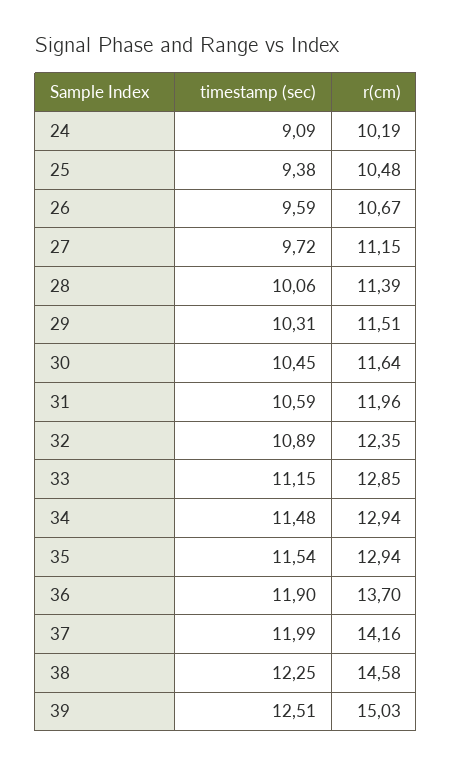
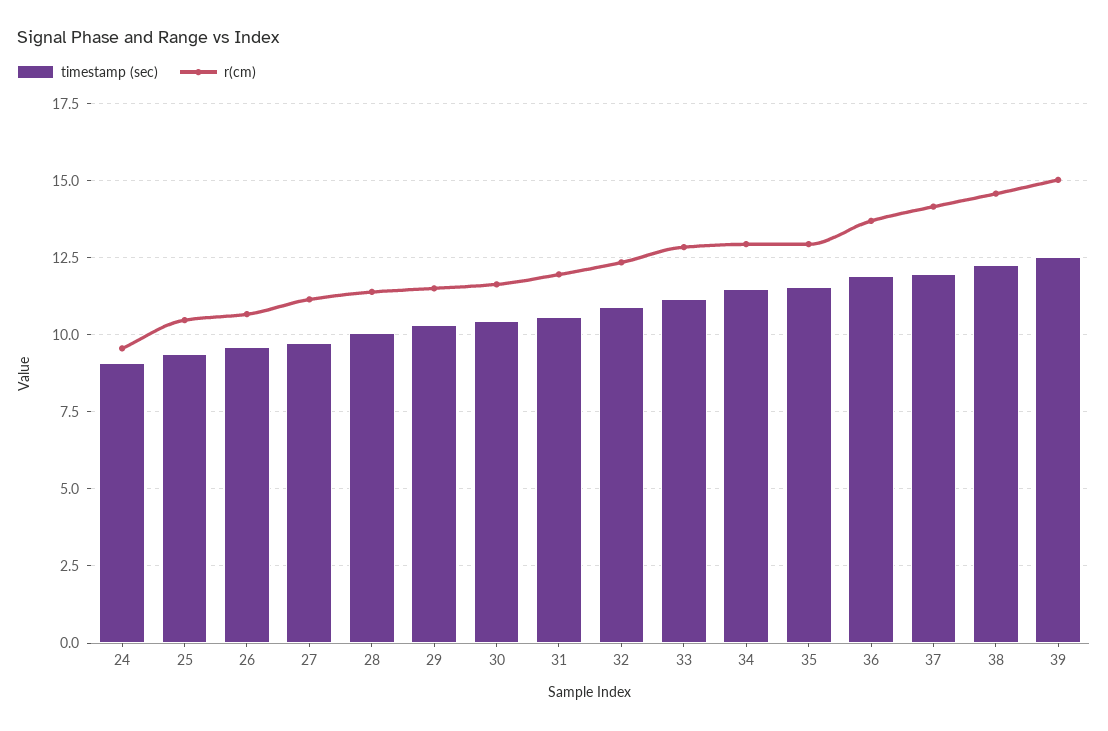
r(cm), 24: 10.19 -> 9.5

